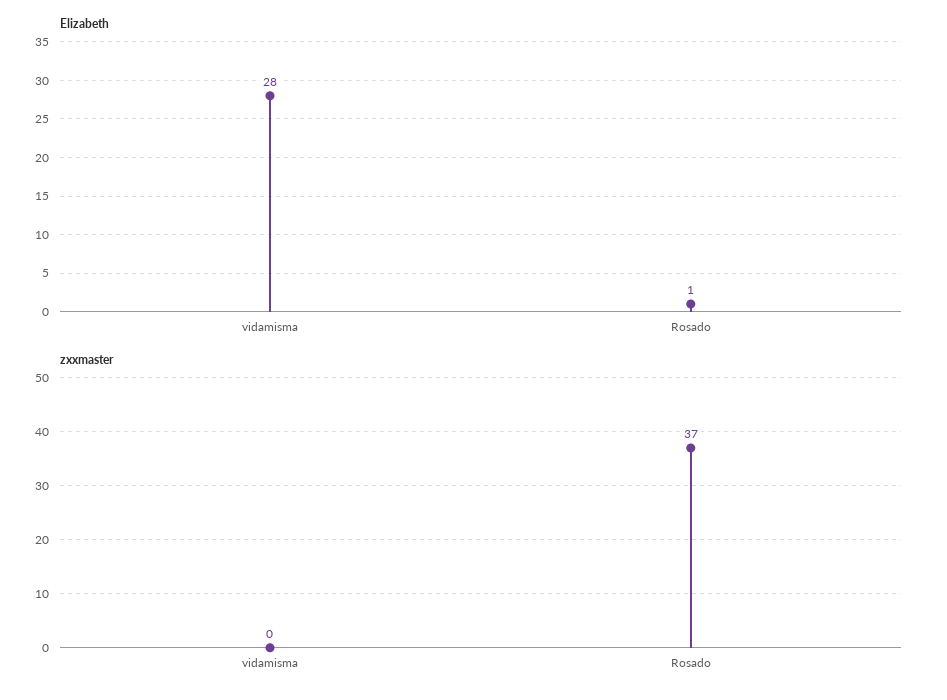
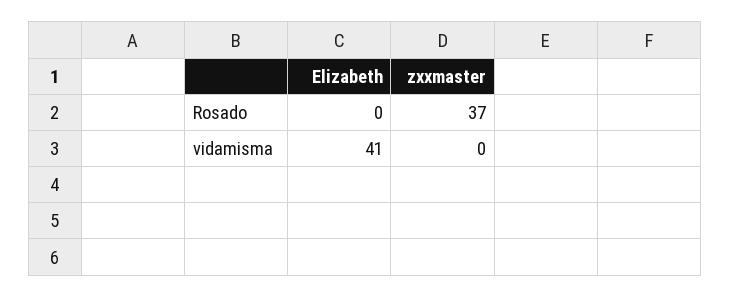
Elizabeth, vidamisma: 28 -> 41
Elizabeth, Rosado: 1 -> 0

